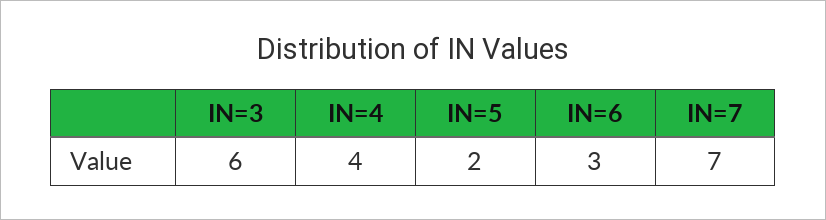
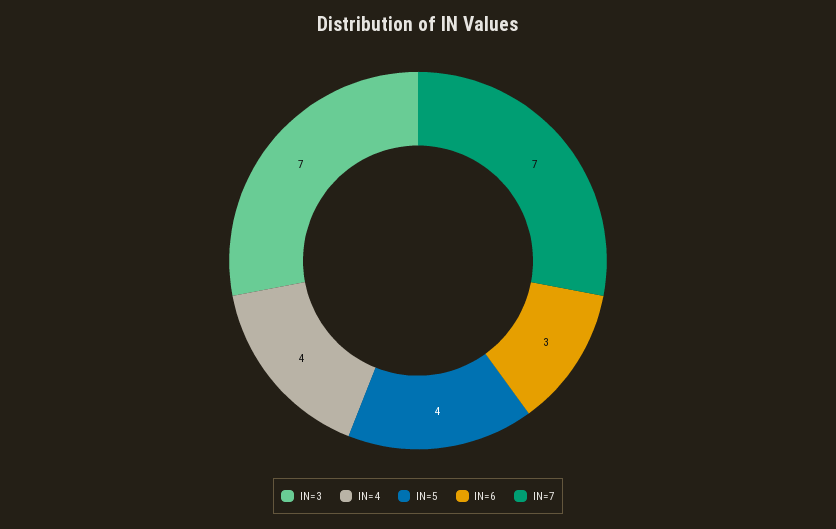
IN=3: 6 -> 7
IN=5: 2 -> 4

